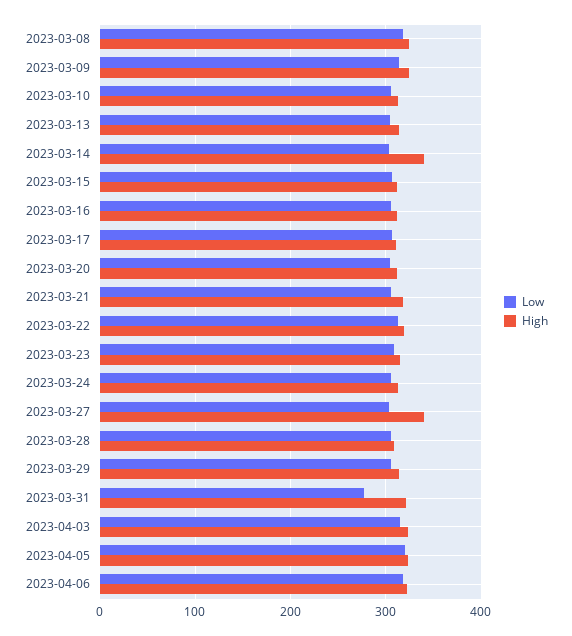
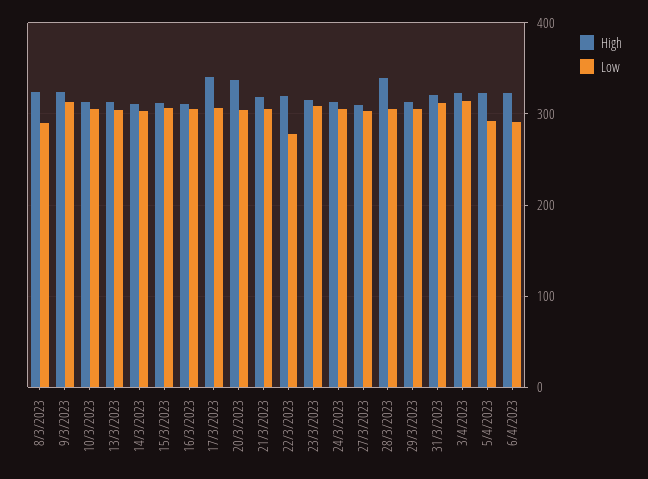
Low, 2023-03-08: 320 -> 290
High, 2023-03-14: 340 -> 310
High, 2023-03-17: 310 -> 340
High, 2023-03-20: 310 -> 340
Low, 2023-03-22: 310 -> 280
High, 2023-03-27: 340 -> 310
High, 2023-03-28: 310 -> 340
Low, 2023-03-31: 280 -> 310
Low, 2023-04-05: 320 -> 290
Low, 2023-04-06: 320 -> 290

